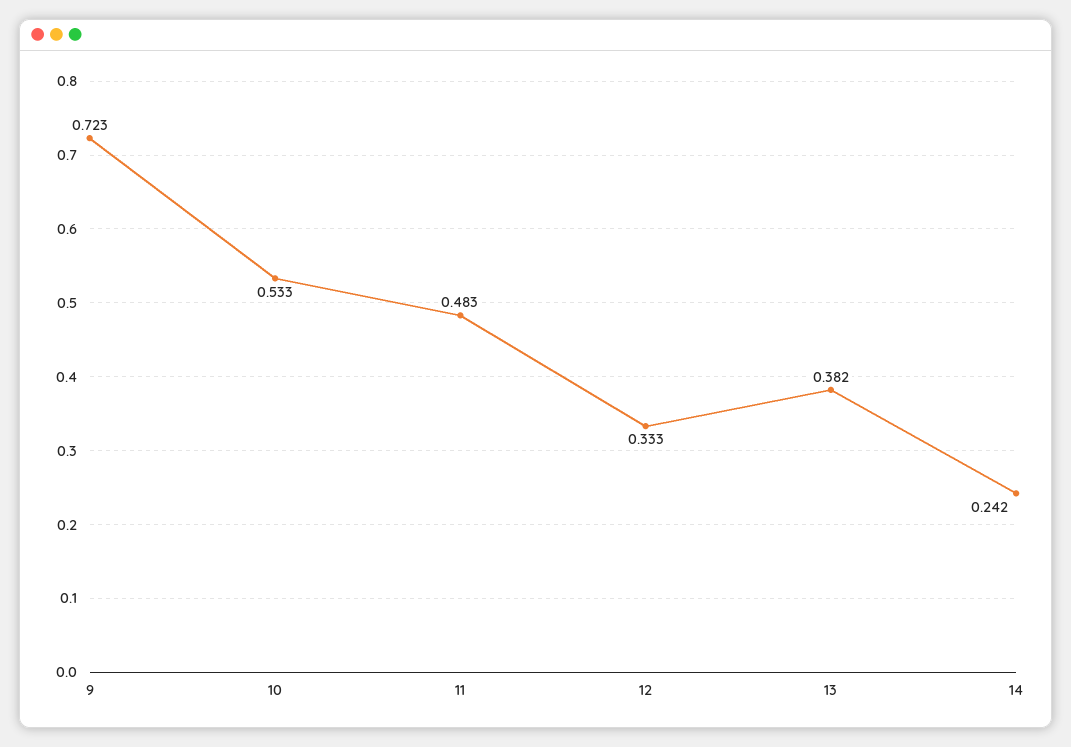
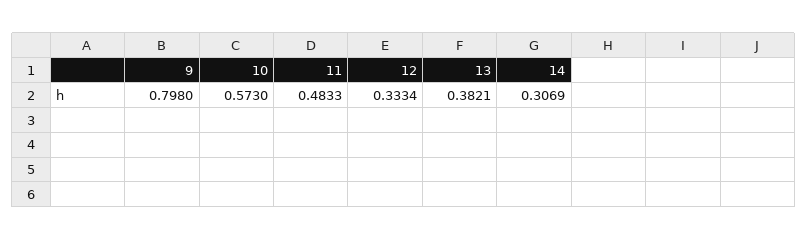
9: 0.723 -> 0.798
10: 0.533 -> 0.573
14: 0.242 -> 0.3069

